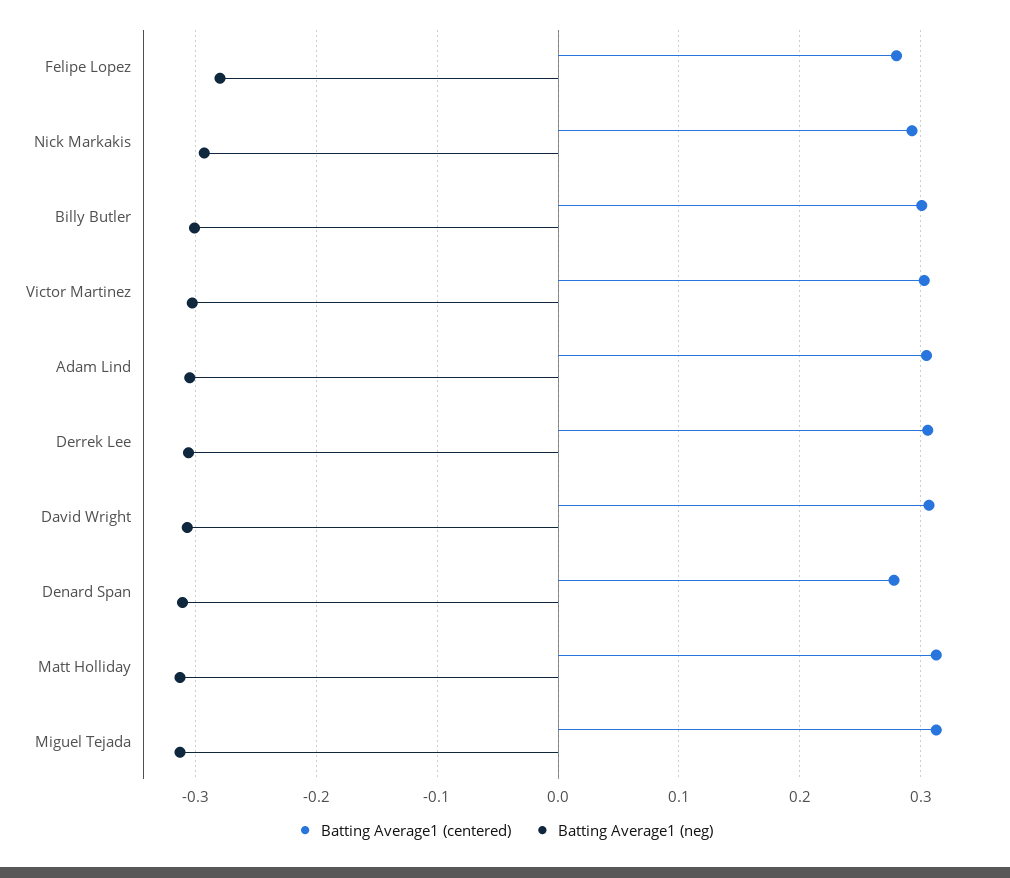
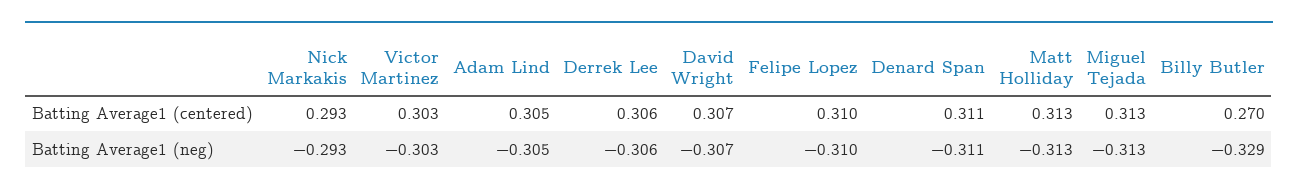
Batting Average1 (centered), Felipe Lopez: 0.28 -> 0.31
Batting Average1 (neg), Felipe Lopez: -0.28 -> -0.31
Batting Average1 (centered), Billy Butler: 0.3 -> 0.27
Batting Average1 (neg), Billy Butler: -0.3 -> -0.329
Batting Average1 (centered), Denard Span: 0.28 -> 0.311

